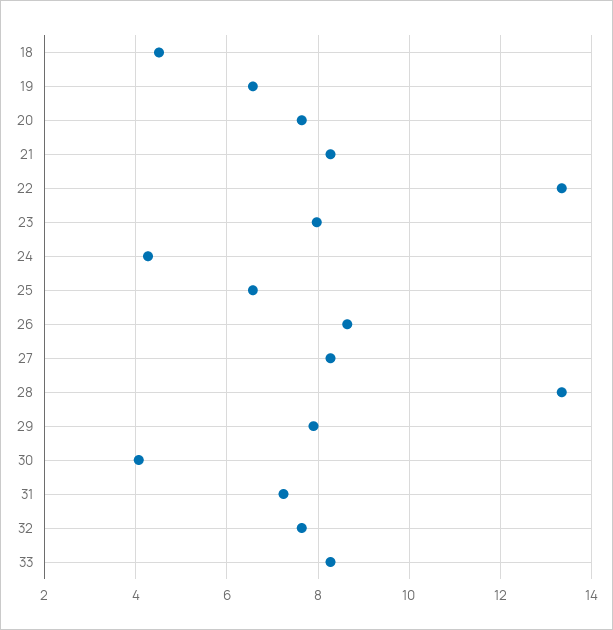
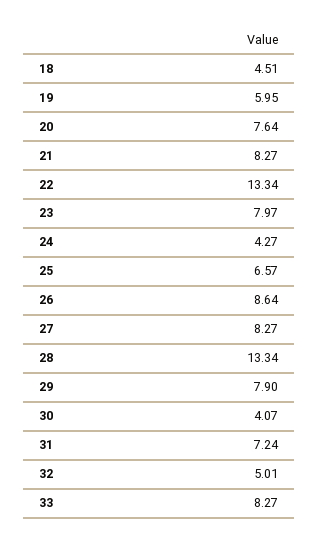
19: 6.6 -> 5.95
32: 7.6 -> 5.01

